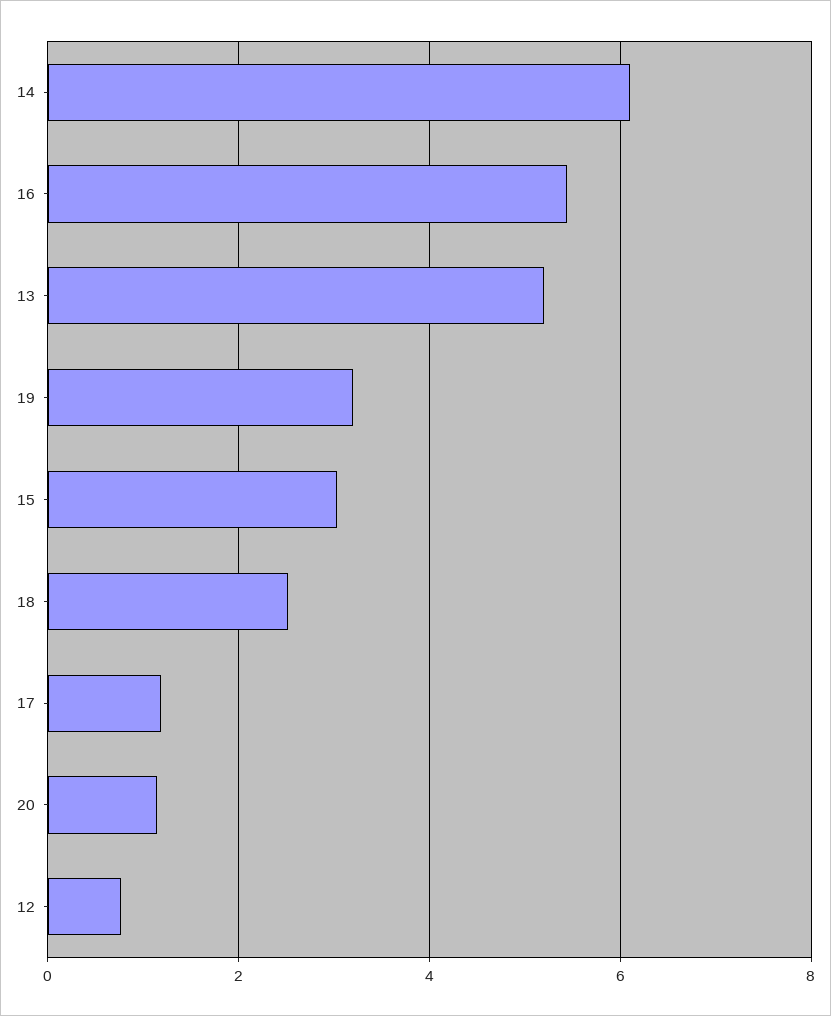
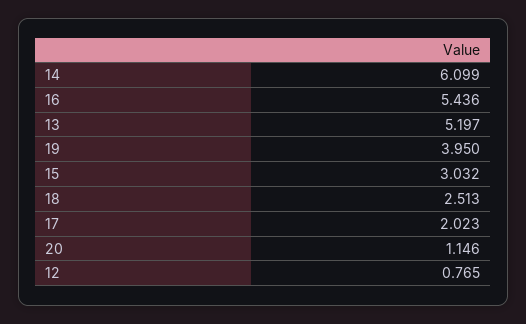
19: 3.2 -> 3.95
17: 1.2 -> 2.023

